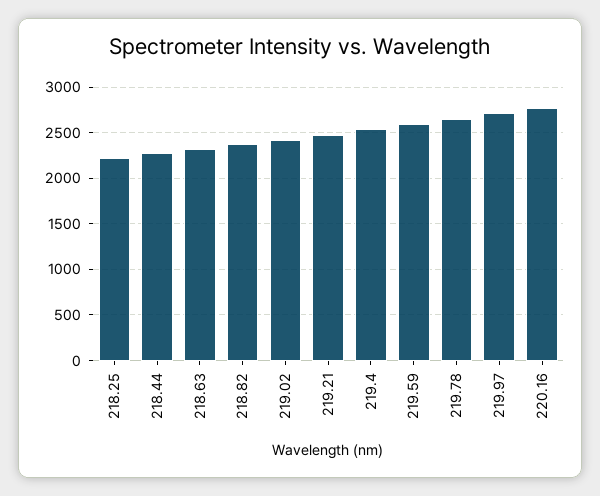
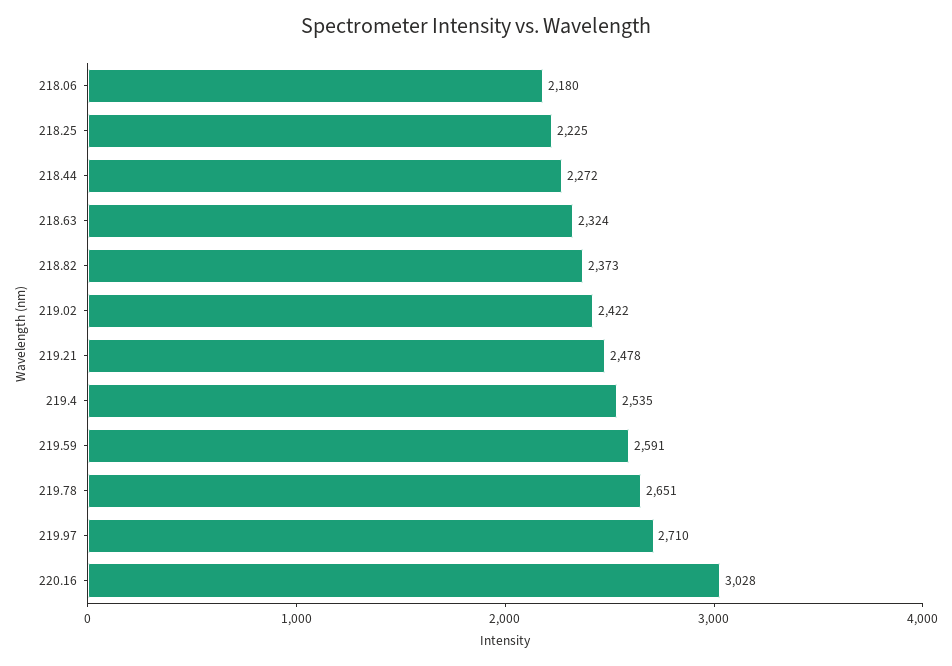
220.16: 2800 -> 3028
218.06: none -> 2180

